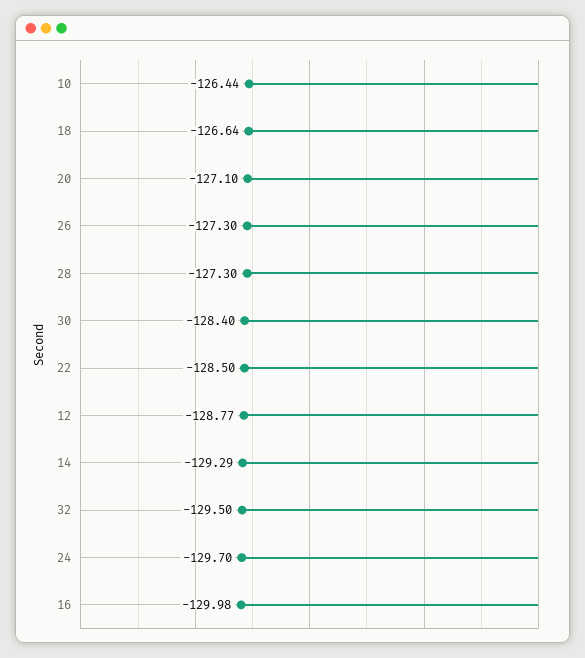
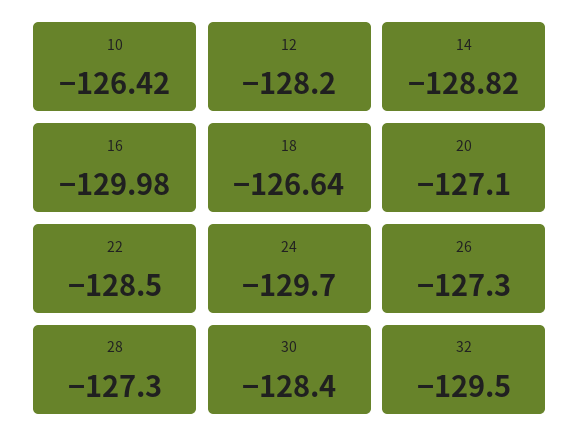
10: -126.44 -> -126.42
12: -128.77 -> -128.2
14: -129.29 -> -128.82

